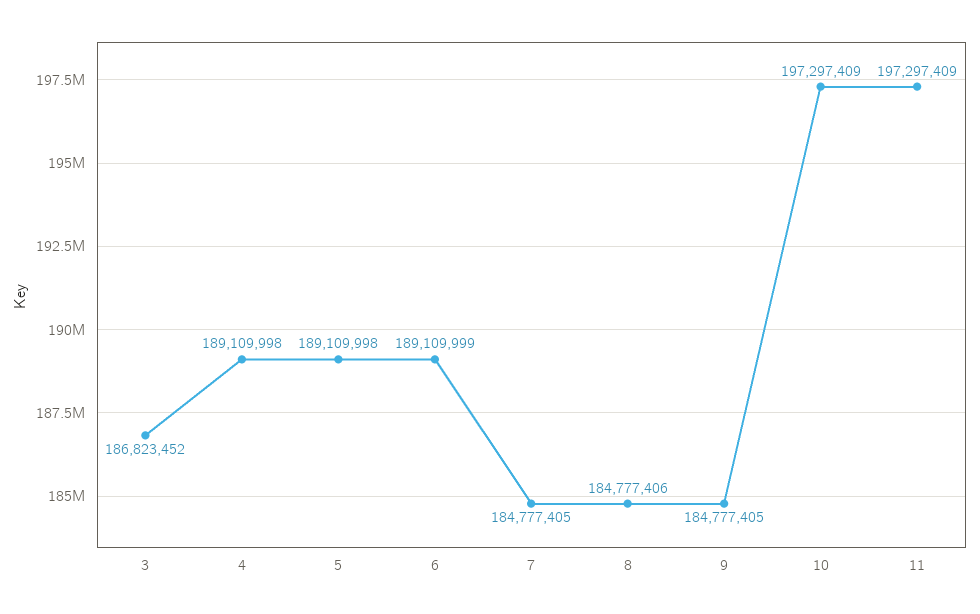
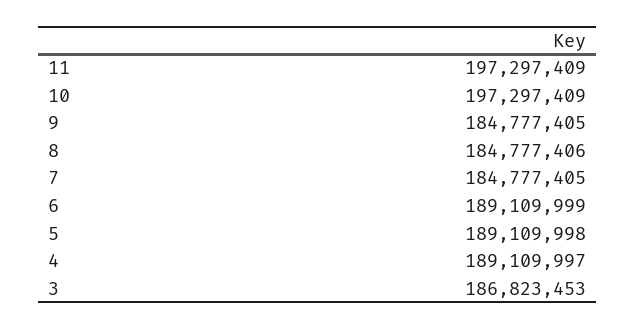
3: 186823452 -> 186823453
4: 189109998 -> 189109997

